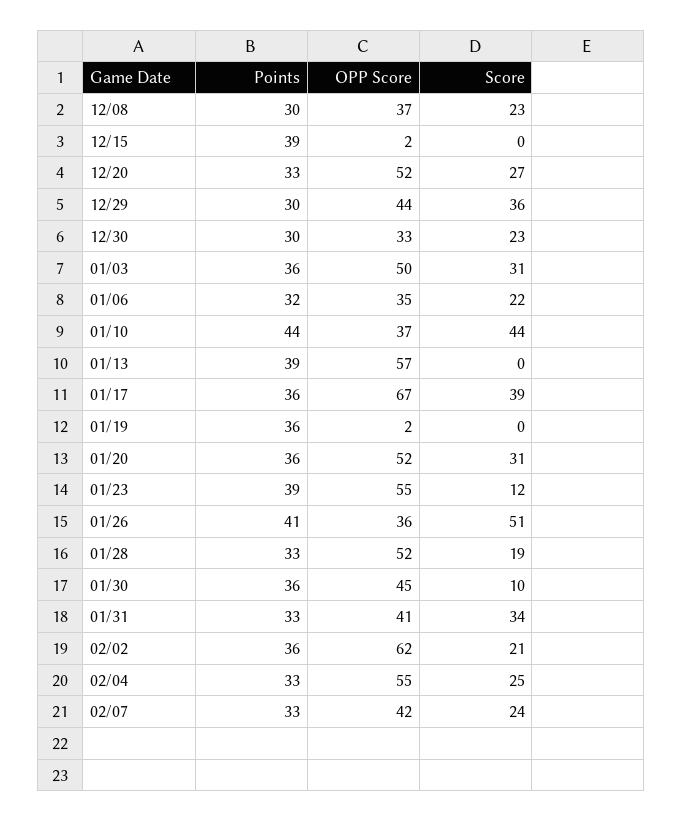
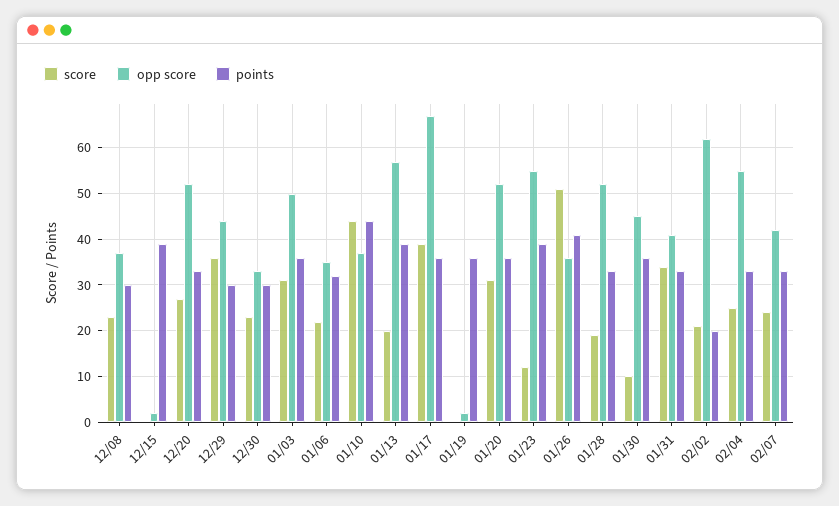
Score, 01/13: 0 -> 20
Points, 02/02: 36 -> 20

